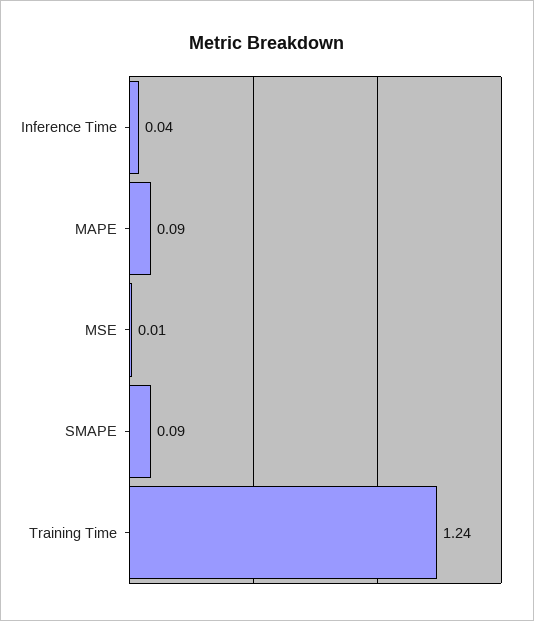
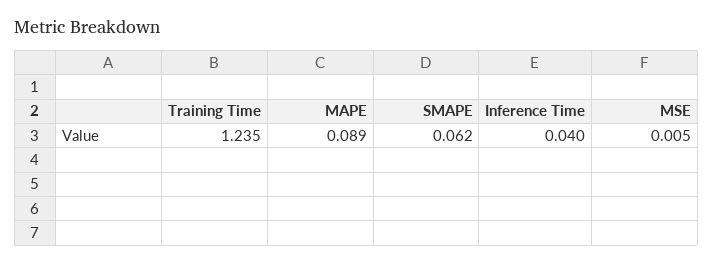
SMAPE: 0.09 -> 0.062

